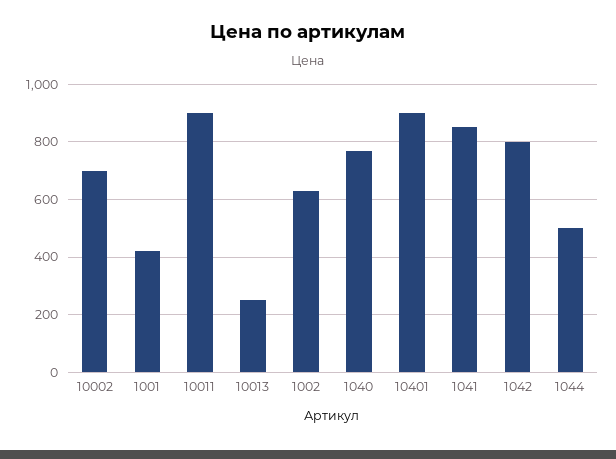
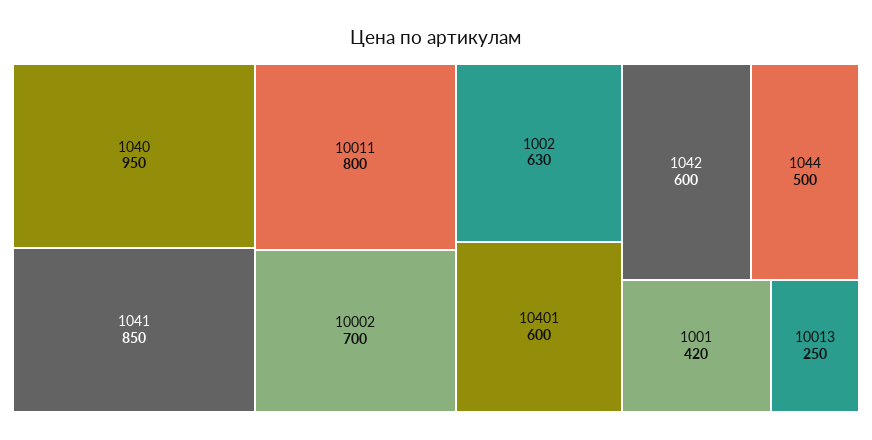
10011: 900 -> 800
1040: 775 -> 950
10401: 900 -> 600
1042: 800 -> 600

